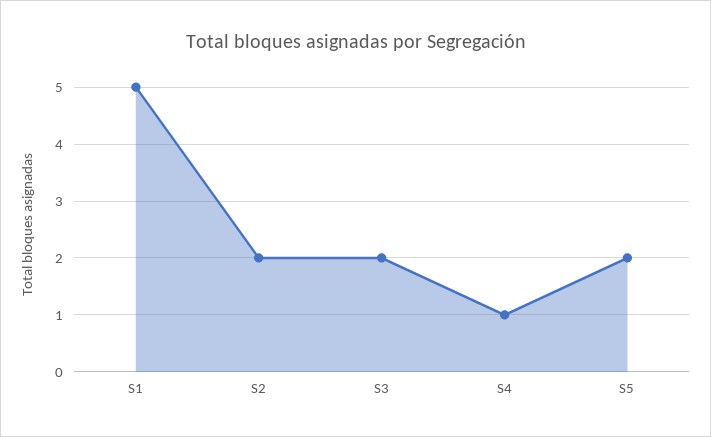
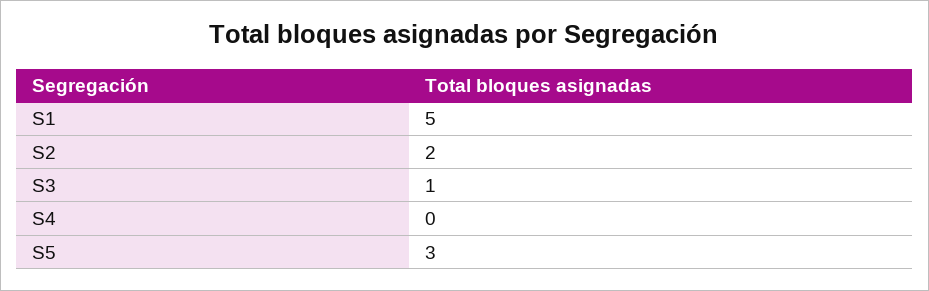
S3: 2 -> 1
S4: 1 -> 0
S5: 2 -> 3

